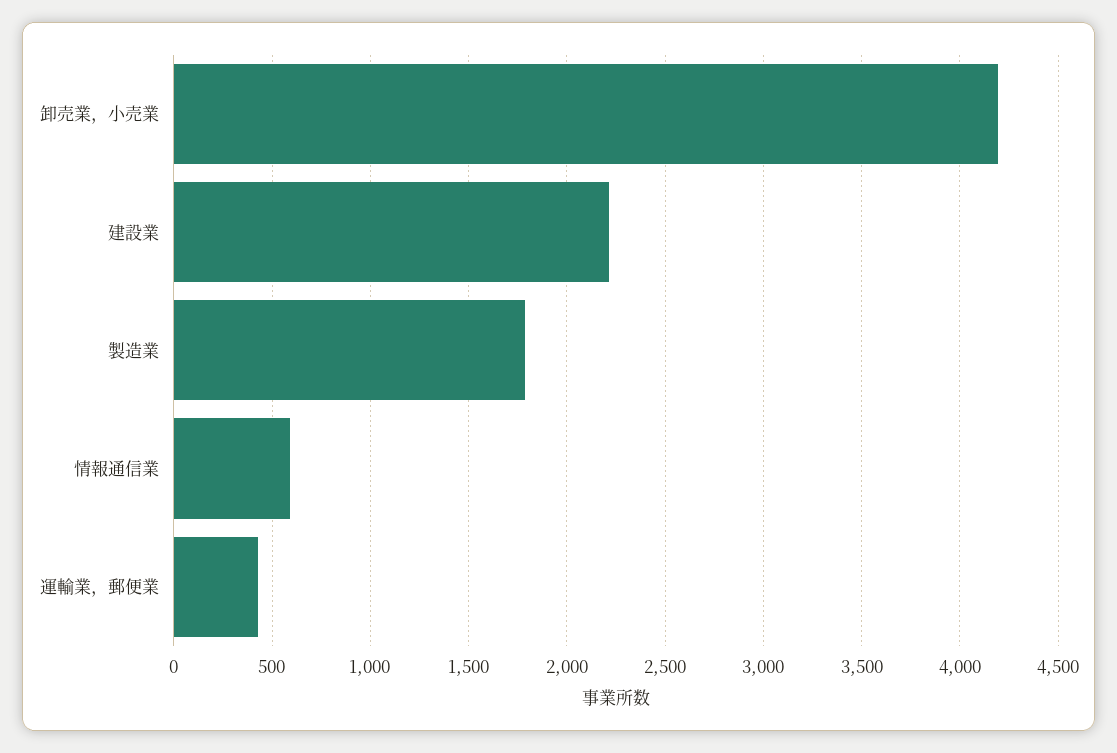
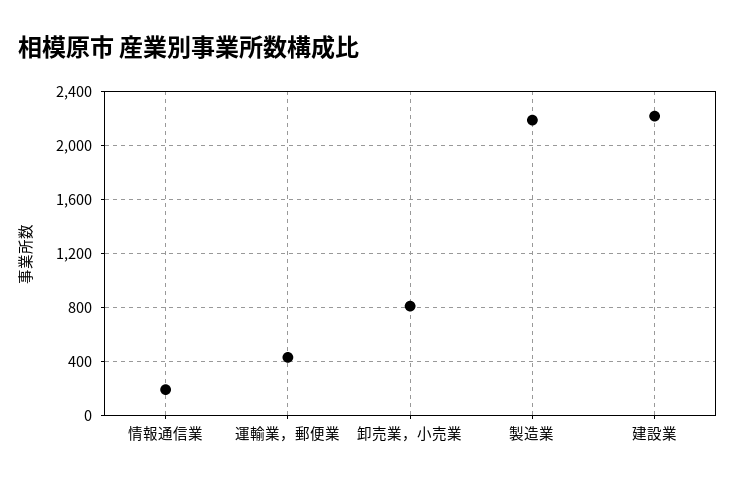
卸売業，小売業: 4200 -> 800
製造業: 1800 -> 2200
情報通信業: 600 -> 200

